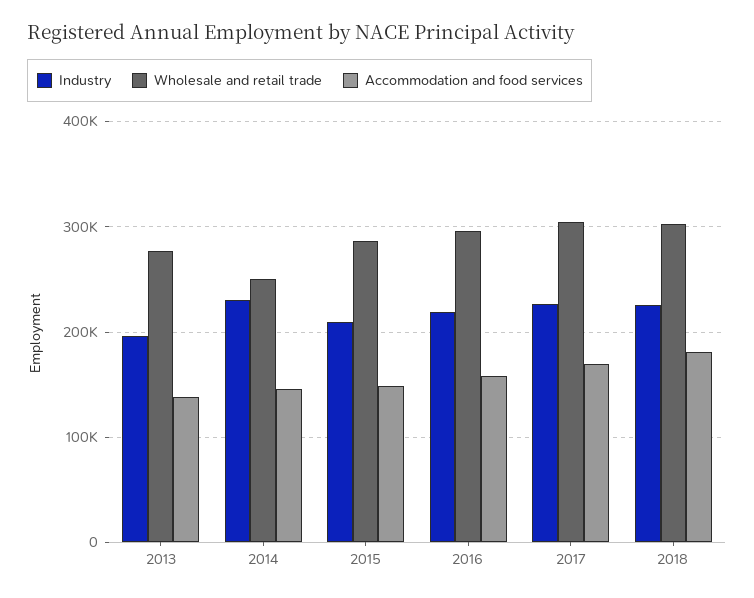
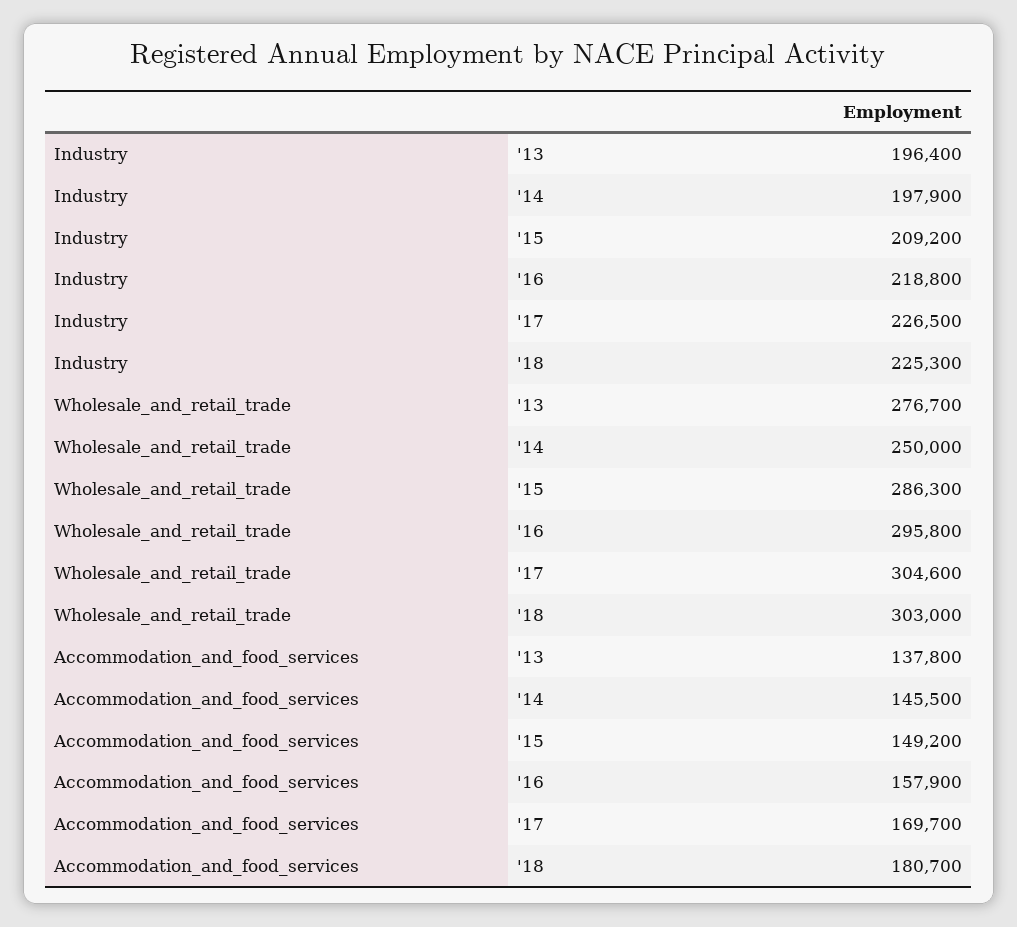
Industry, 2014: 230000 -> 197900

